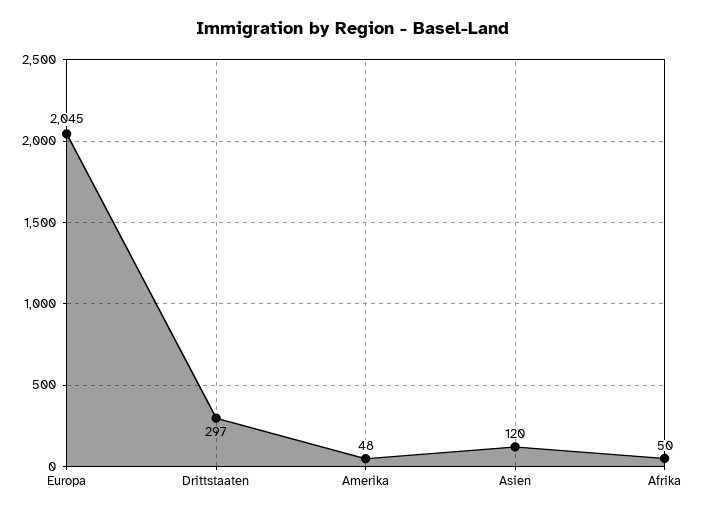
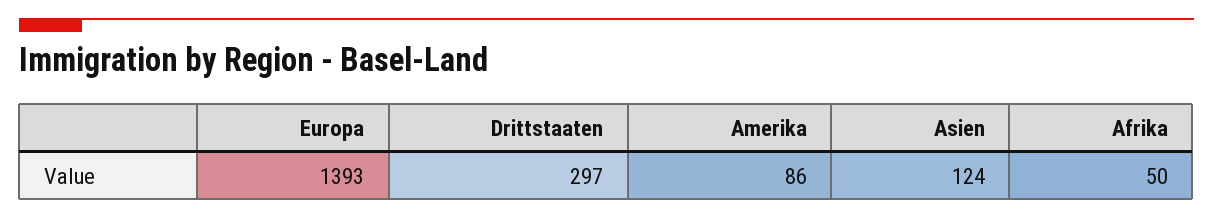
Europa: 2045 -> 1393
Amerika: 48 -> 86
Asien: 120 -> 124

